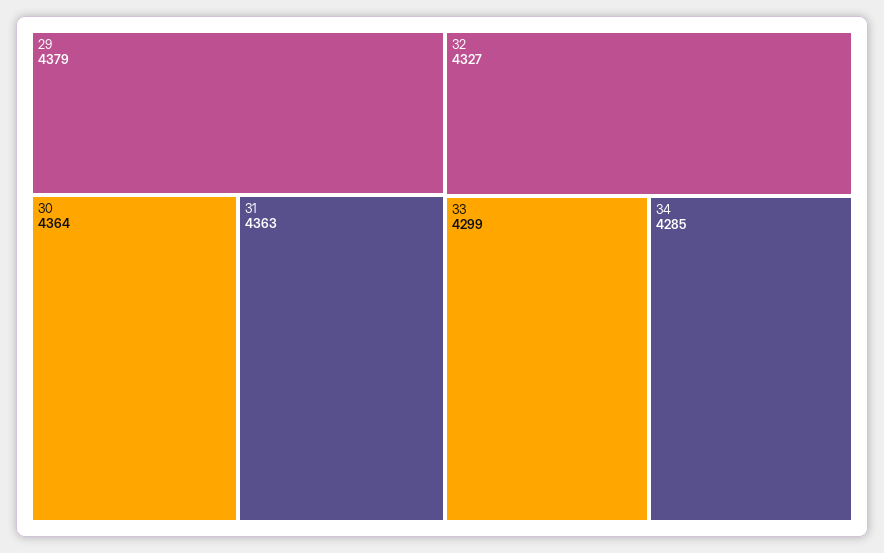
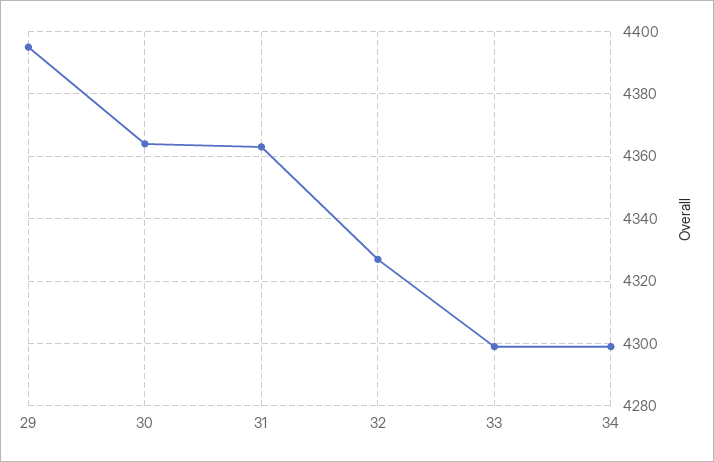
29: 4379 -> 4395
34: 4285 -> 4300

